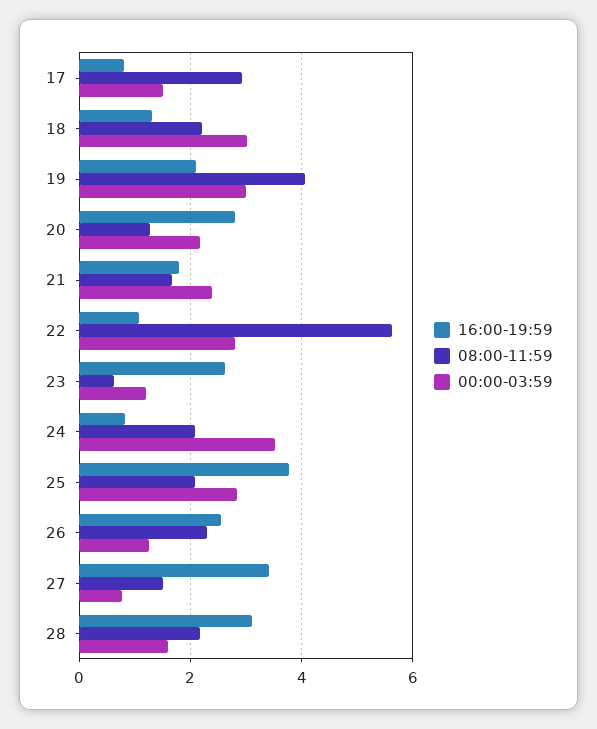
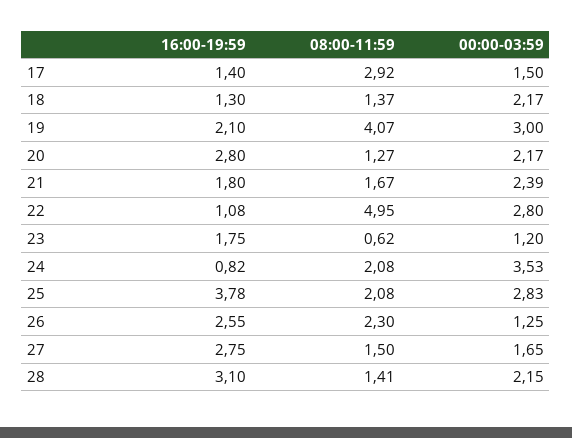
16:00-19:59, 17: 0.8 -> 1.4
08:00-11:59, 18: 2.2 -> 1.37
00:00-03:59, 18: 3 -> 2.17
08:00-11:59, 22: 5.6 -> 4.95
16:00-19:59, 23: 2.6 -> 1.75
16:00-19:59, 27: 3.4 -> 2.75
00:00-03:59, 27: 0.8 -> 1.65
08:00-11:59, 28: 2.2 -> 1.41
00:00-03:59, 28: 1.6 -> 2.15

